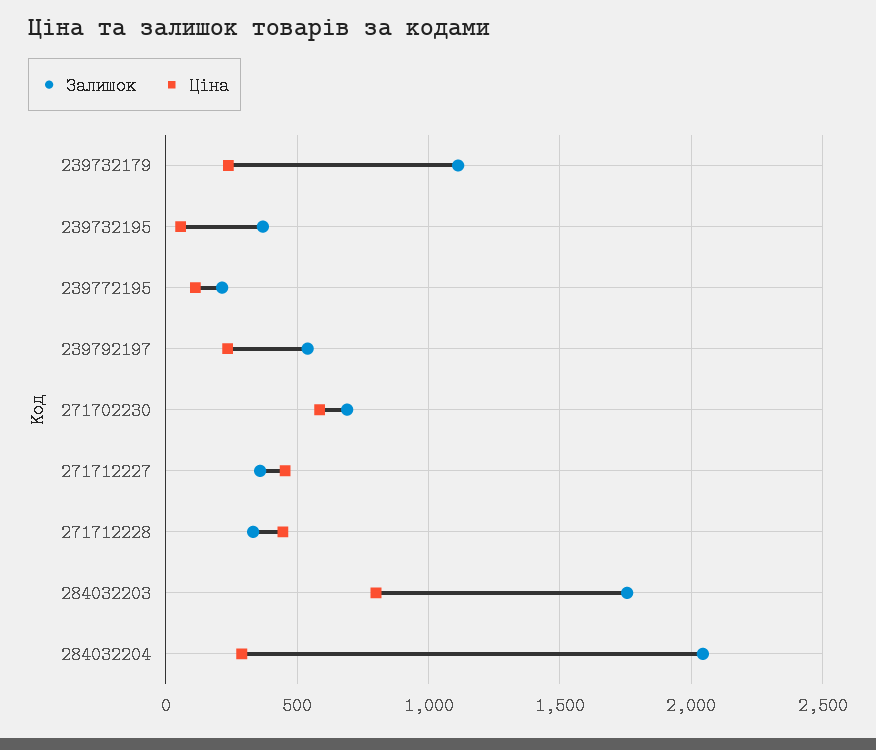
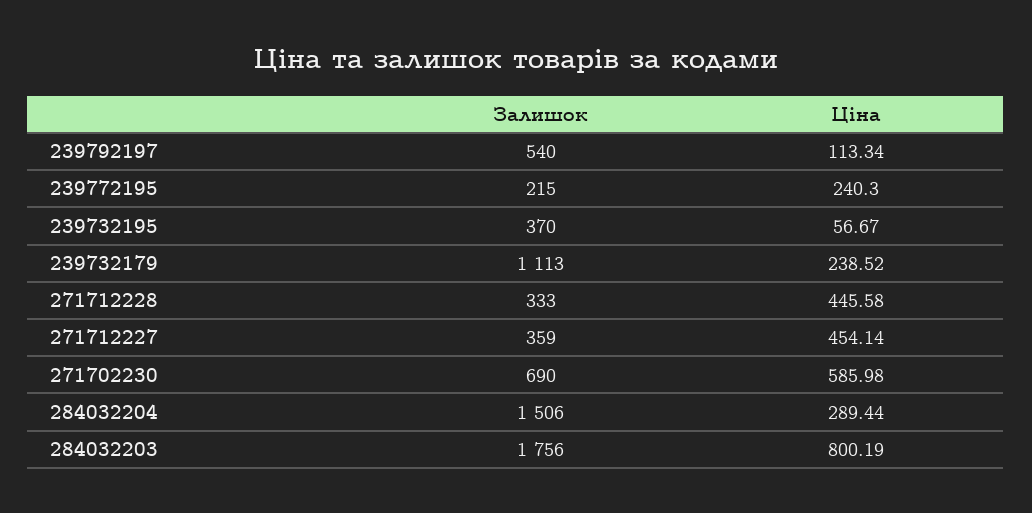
Ціна, 239772195: 100 -> 240.3
Ціна, 239792197: 250 -> 113.34
Залишок, 284032204: 2050 -> 1506

